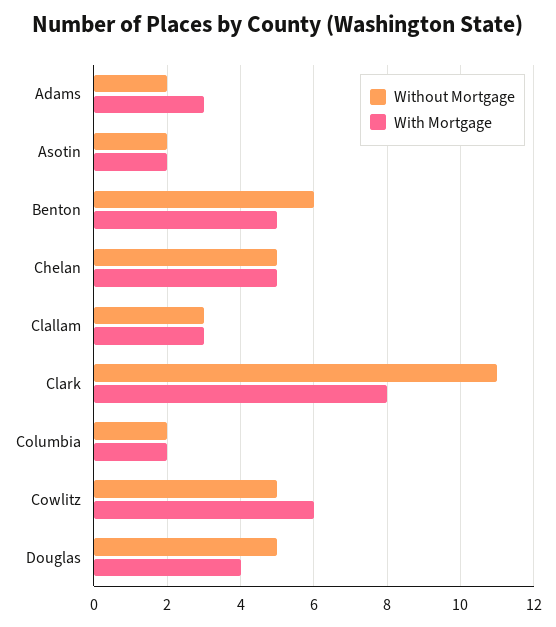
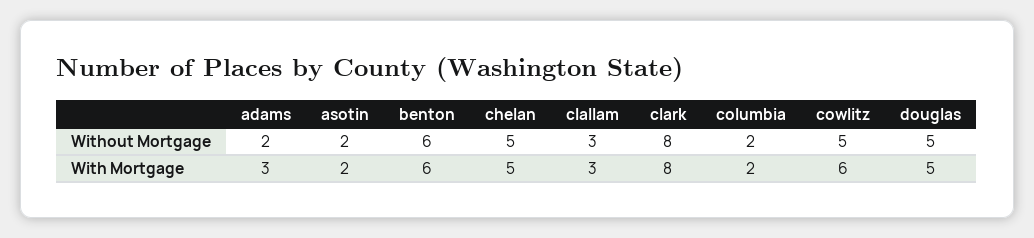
With Mortgage, Benton: 5 -> 6
Without Mortgage, Clark: 11 -> 8
With Mortgage, Douglas: 4 -> 5

